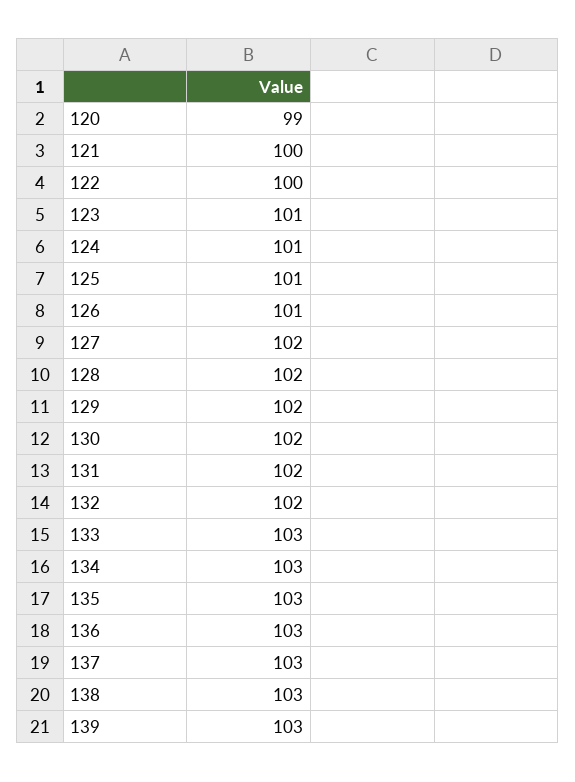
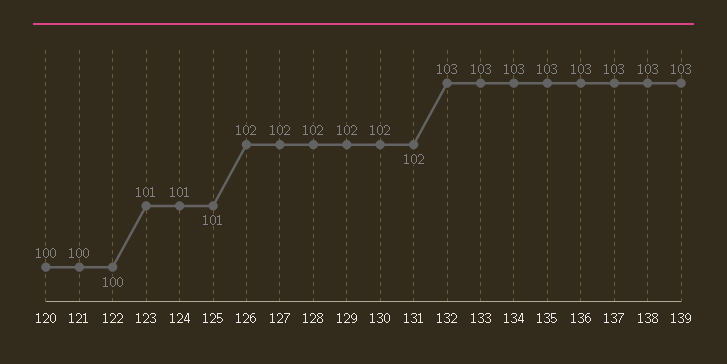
120: 99 -> 100
126: 101 -> 102
132: 102 -> 103

